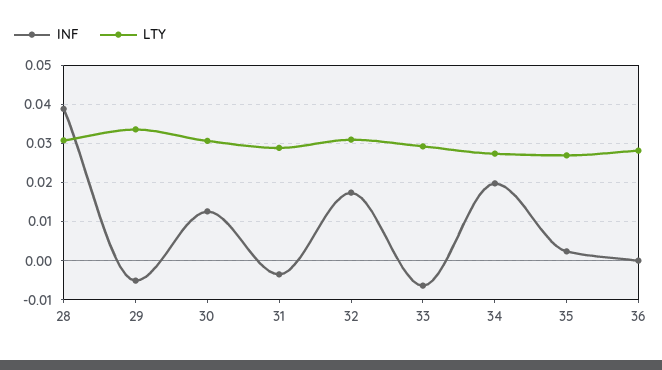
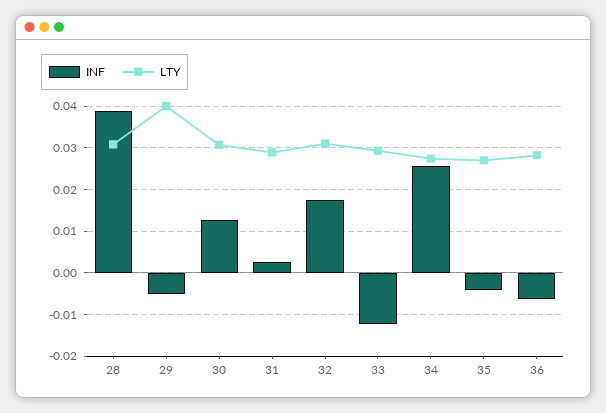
LTY, 29: 0.034 -> 0.04
INF, 31: -0.004 -> 0.002
INF, 33: -0.006 -> -0.012
INF, 34: 0.02 -> 0.026
INF, 35: 0.002 -> -0.004
INF, 36: 0 -> -0.006

